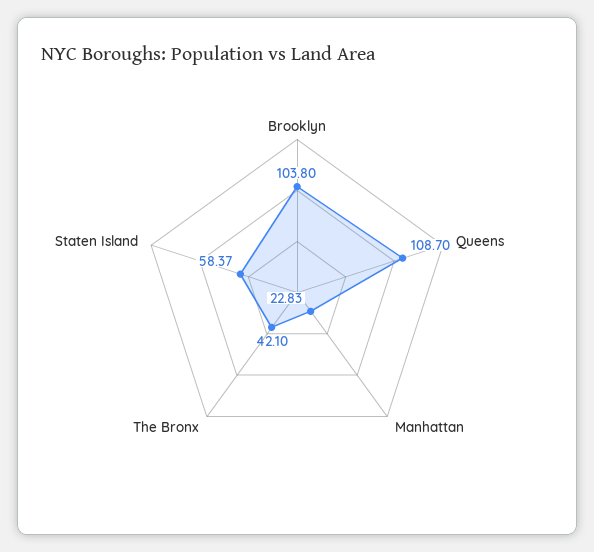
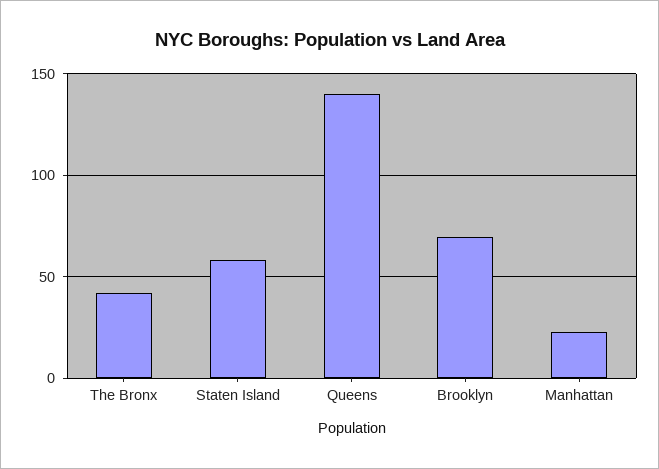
Brooklyn: 103.8 -> 70
Queens: 108.7 -> 140

